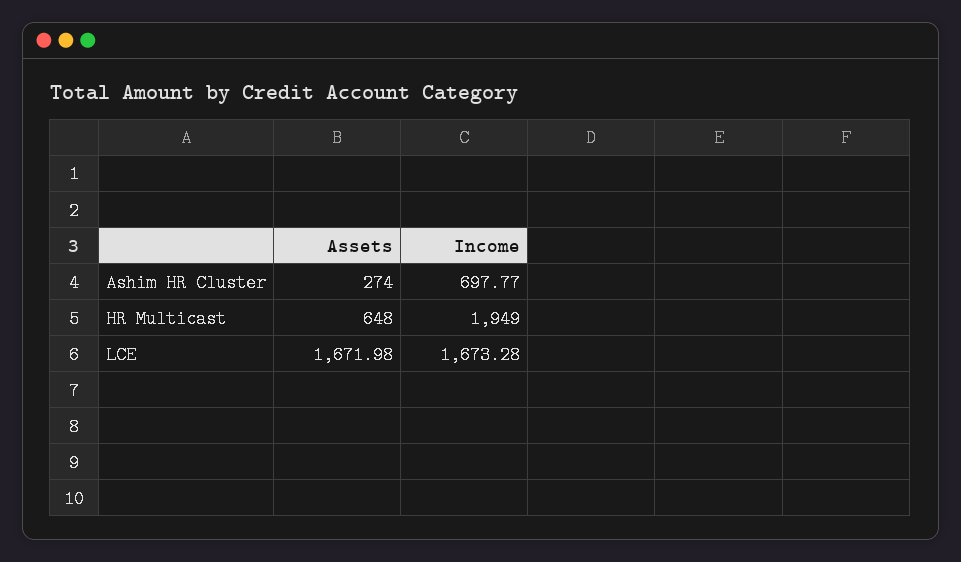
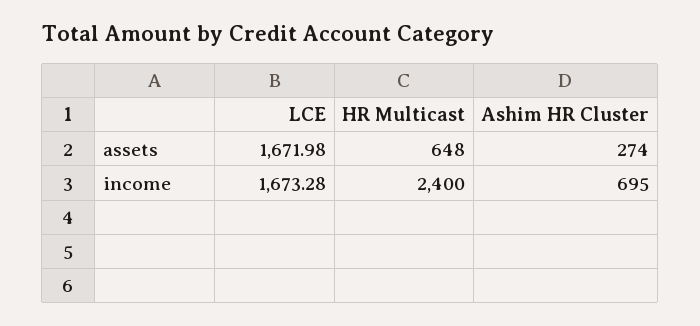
Income, Ashim HR Cluster: 697.77 -> 695
Income, HR Multicast: 1949 -> 2400

